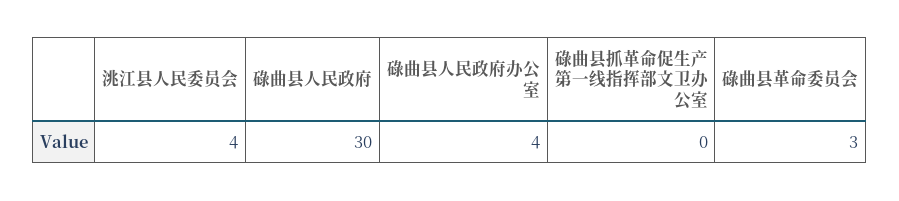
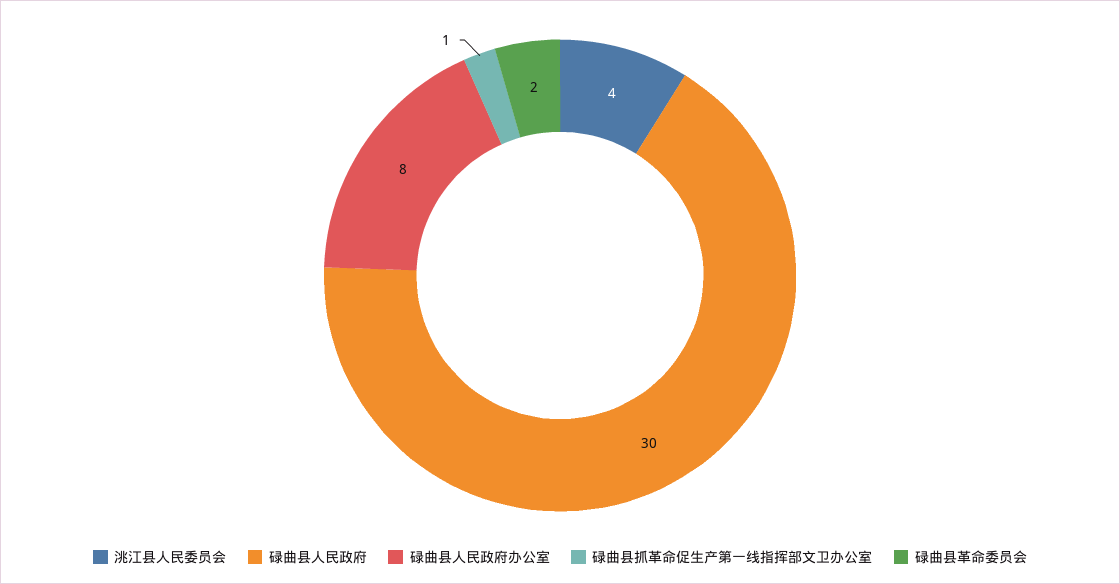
碌曲县人民政府办公室: 4 -> 8
碌曲县抓革命促生产第一线指挥部文卫办公室: 0 -> 1
碌曲县革命委员会: 3 -> 2

